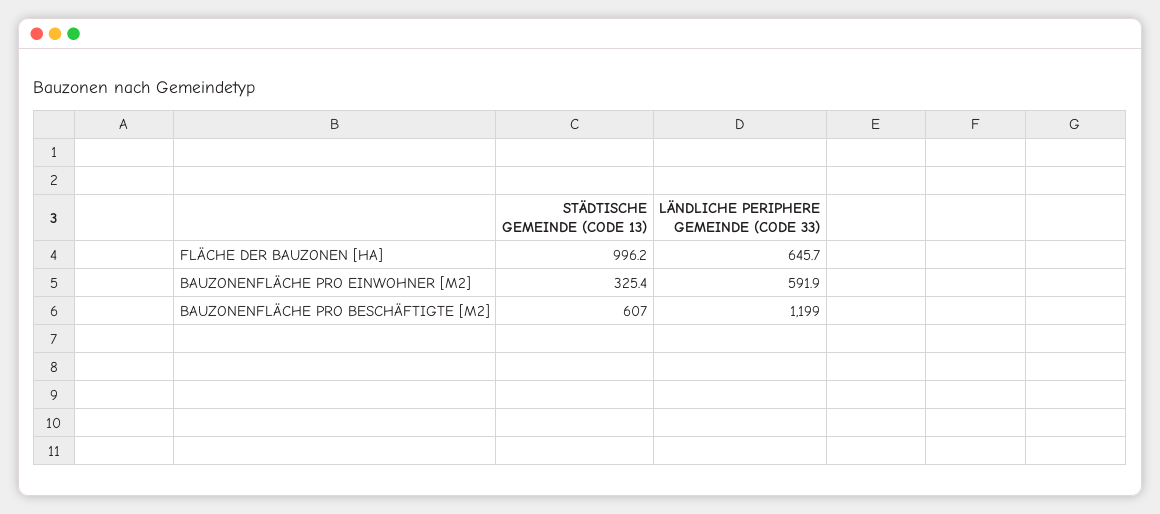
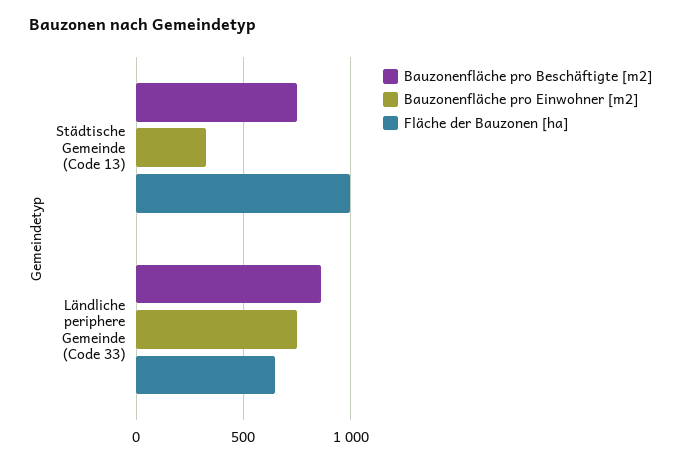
BAUZONENFLÄCHE PRO EINWOHNER [M2], LÄNDLICHE PERIPHERE GEMEINDE (CODE 33): 591.9 -> 750
BAUZONENFLÄCHE PRO BESCHÄFTIGTE [M2], STÄDTISCHE GEMEINDE (CODE 13): 607 -> 750
BAUZONENFLÄCHE PRO BESCHÄFTIGTE [M2], LÄNDLICHE PERIPHERE GEMEINDE (CODE 33): 1199 -> 850

